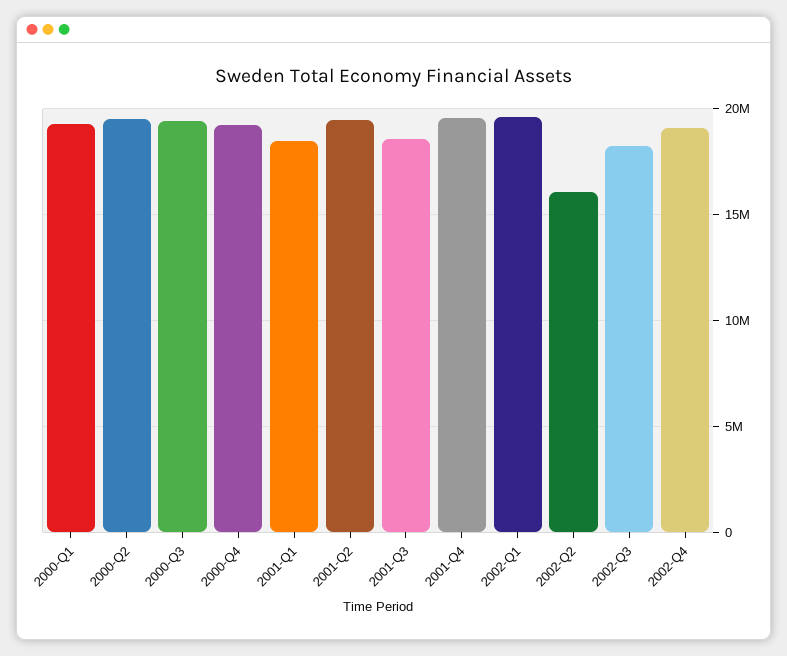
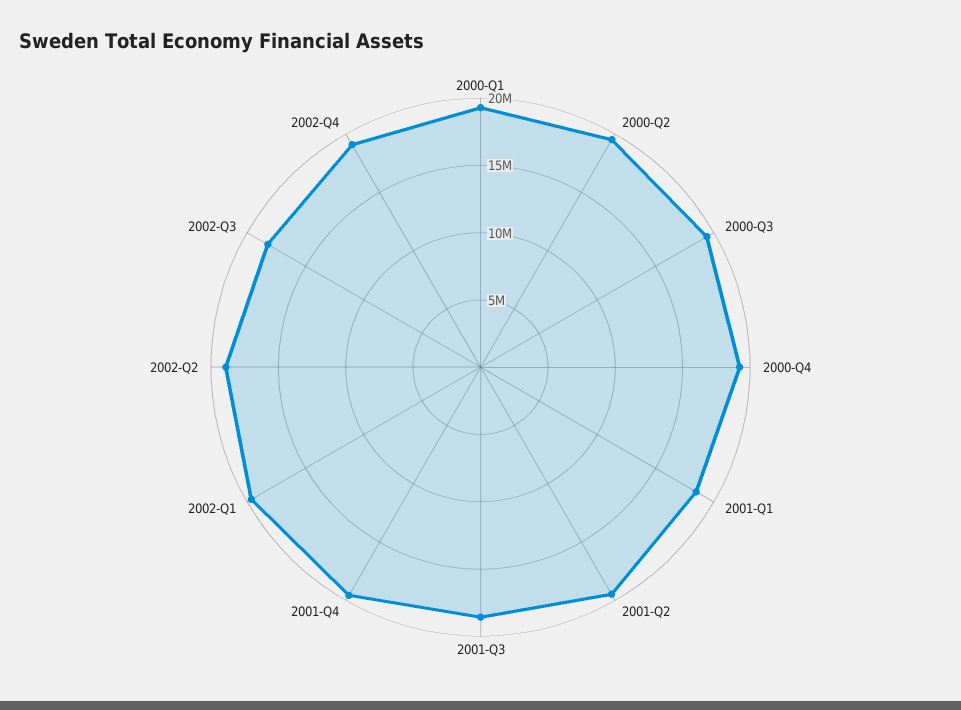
2002-Q2: 16000000 -> 19000000

